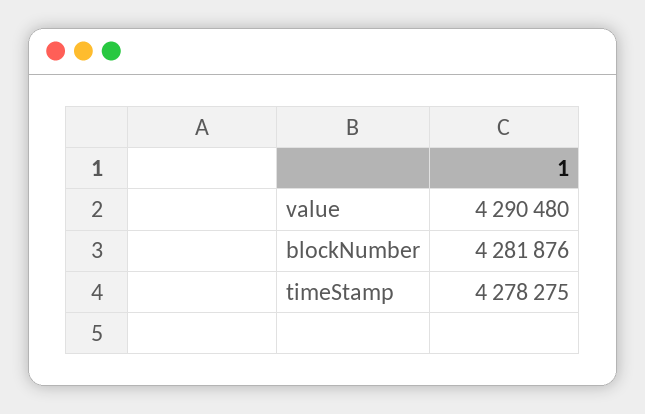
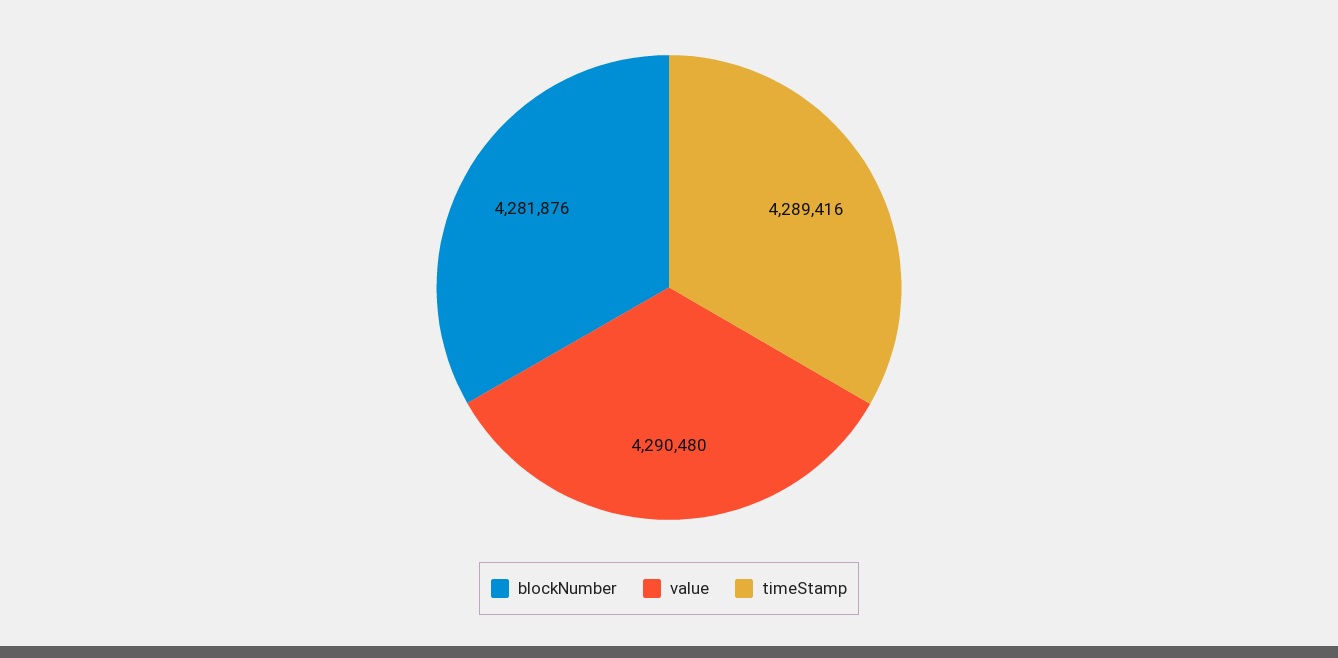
timeStamp: 4278275 -> 4289416

